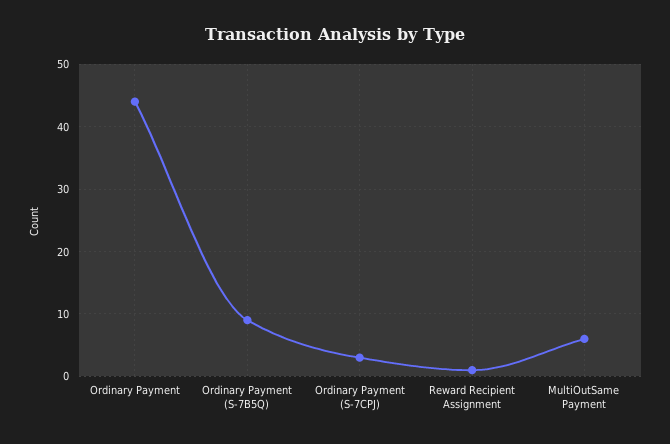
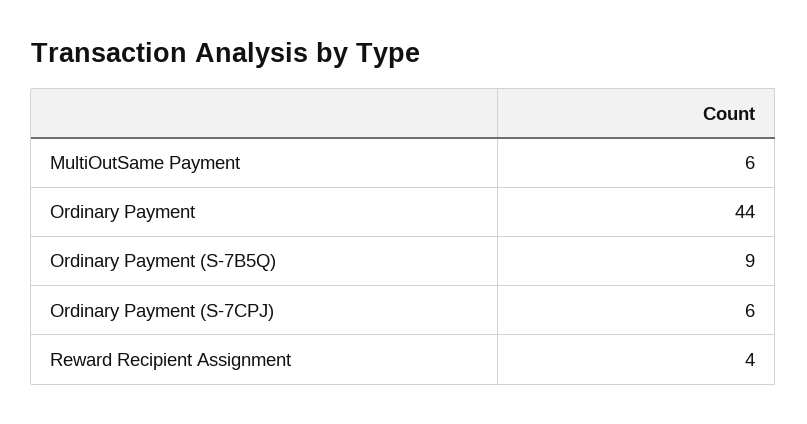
Ordinary Payment (S-7CPJ): 3 -> 6
Reward Recipient Assignment: 1 -> 4

